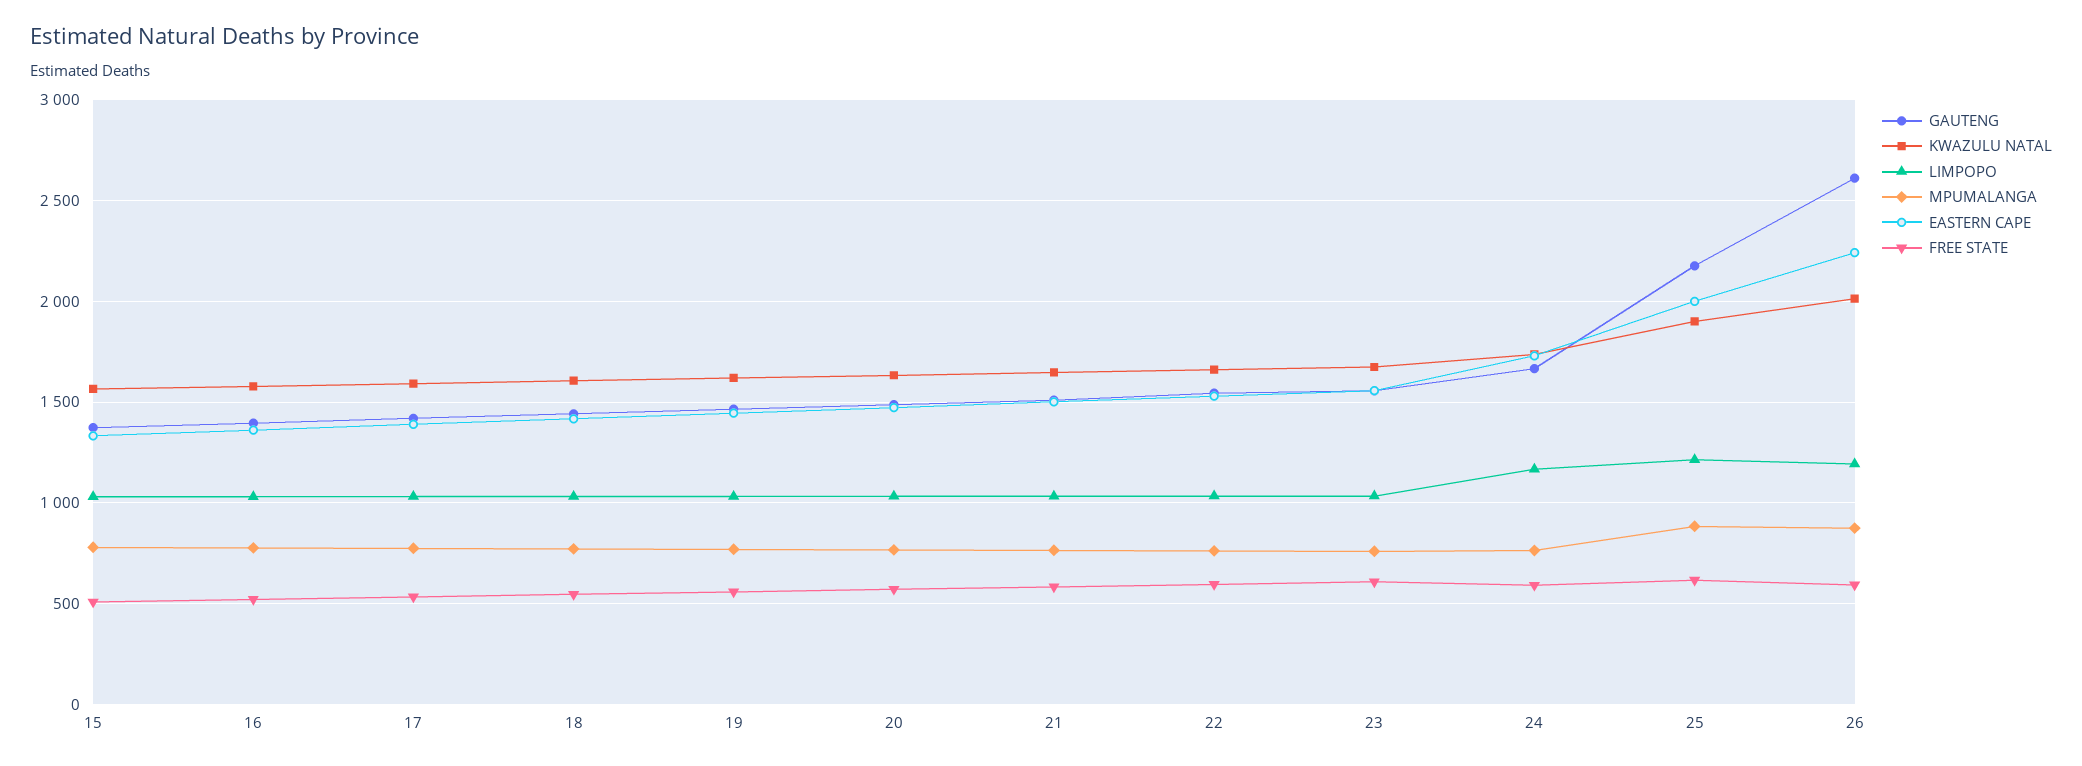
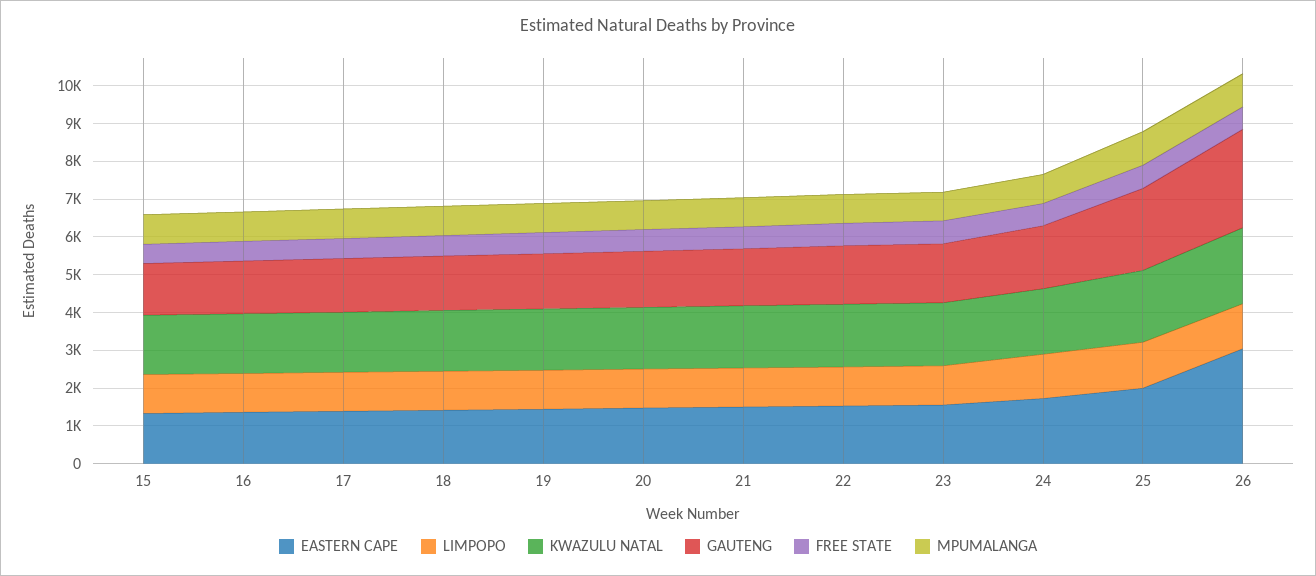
EASTERN CAPE, 26: 2250 -> 3000

